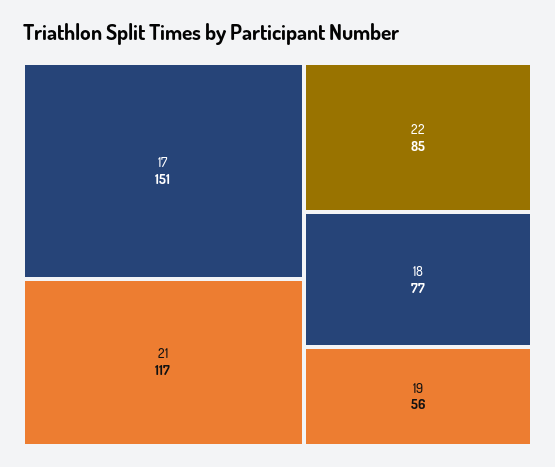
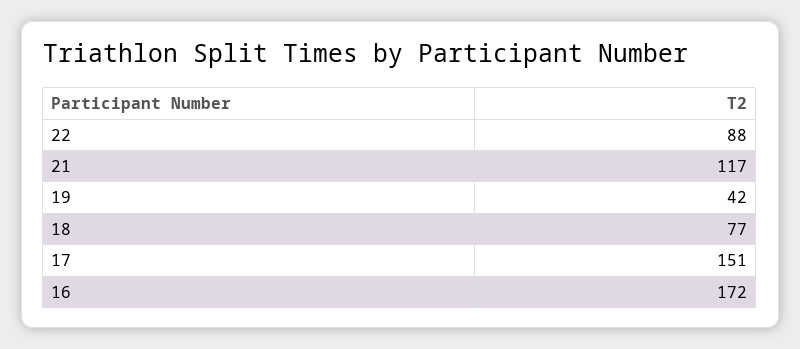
22: 85 -> 88
19: 56 -> 42
16: none -> 172

